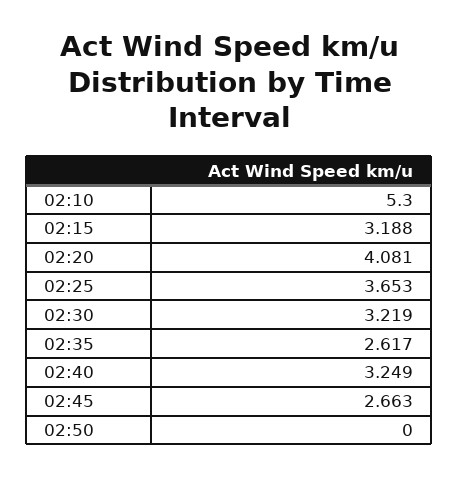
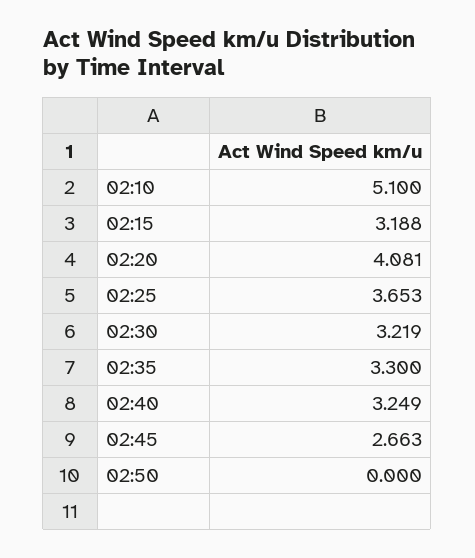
02:10: 5.3 -> 5.1
02:35: 2.617 -> 3.3

